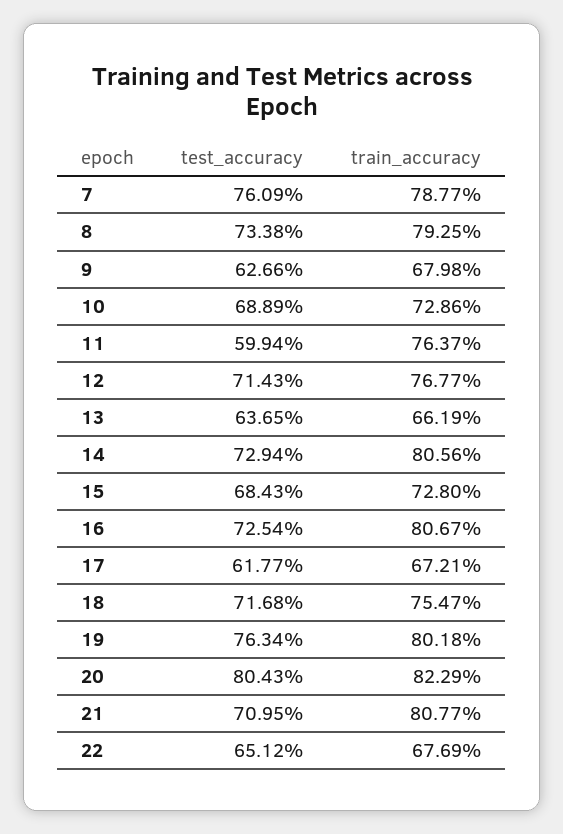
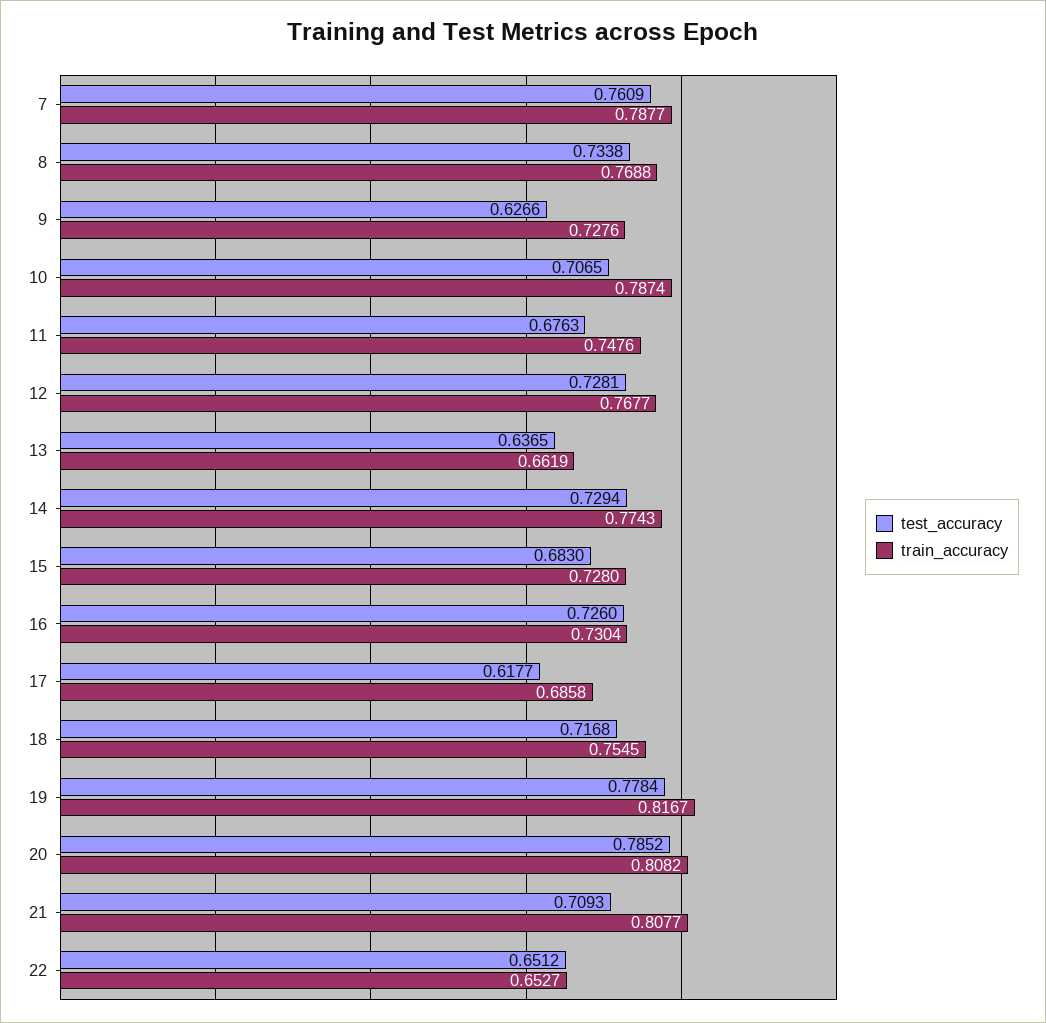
train_accuracy, 8: 0.7925 -> 0.7688
train_accuracy, 9: 0.6798 -> 0.7276
test_accuracy, 10: 0.6889 -> 0.7065
train_accuracy, 10: 0.7286 -> 0.7874
test_accuracy, 11: 0.5994 -> 0.6763
train_accuracy, 11: 0.7637 -> 0.7476
test_accuracy, 12: 0.7143 -> 0.7281
train_accuracy, 14: 0.8056 -> 0.7743
test_accuracy, 15: 0.6843 -> 0.683
test_accuracy, 16: 0.7254 -> 0.726
train_accuracy, 16: 0.8067 -> 0.7304
train_accuracy, 17: 0.6721 -> 0.6858
train_accuracy, 18: 0.7547 -> 0.7545
test_accuracy, 19: 0.7634 -> 0.7784
train_accuracy, 19: 0.8018 -> 0.8167
test_accuracy, 20: 0.8043 -> 0.7852
train_accuracy, 20: 0.8229 -> 0.8082
test_accuracy, 21: 0.7095 -> 0.7093
train_accuracy, 22: 0.6769 -> 0.6527

